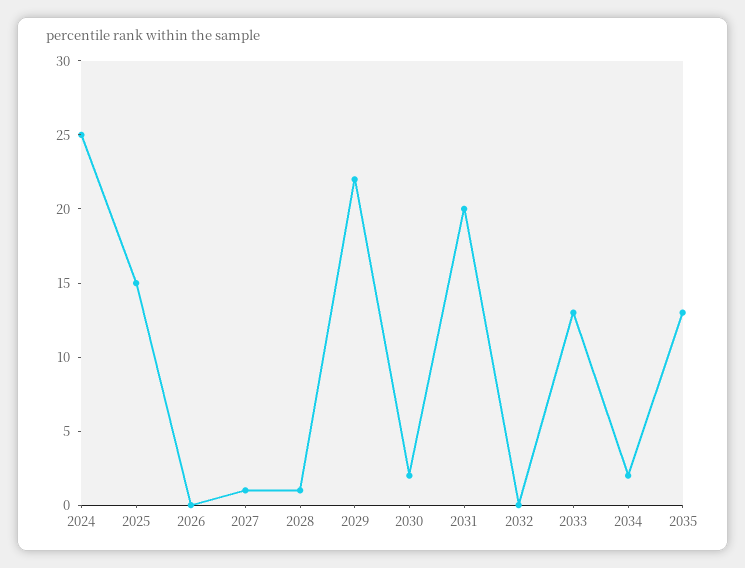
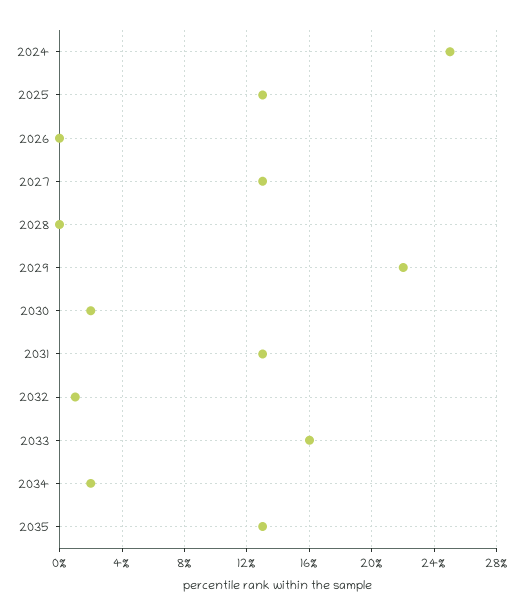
2025: 15 -> 13
2027: 1 -> 13
2028: 1 -> 0
2031: 20 -> 13
2032: 0 -> 1
2033: 13 -> 16

